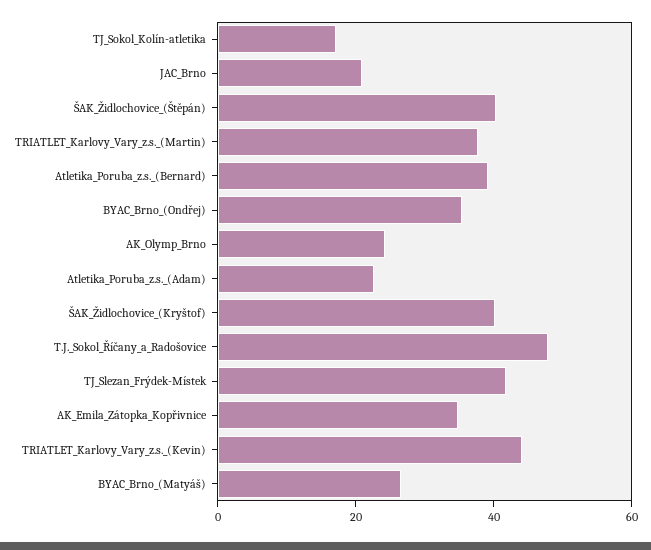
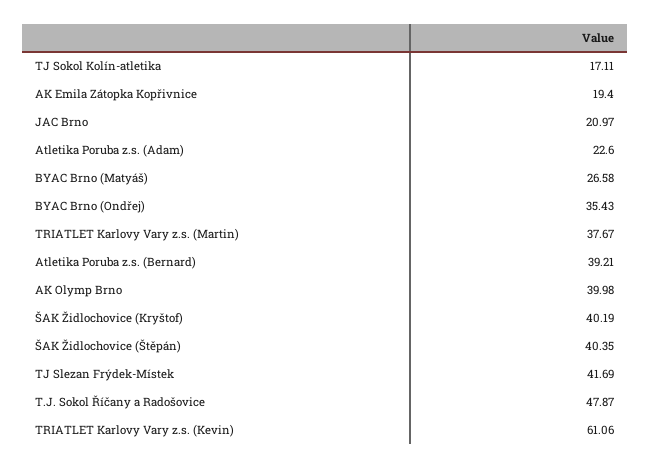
AK_Olymp_Brno: 25 -> 39.98
AK_Emila_Zátopka_Kopřivnice: 35 -> 19.4
TRIATLET_Karlovy_Vary_z.s._(Kevin): 45 -> 61.06

